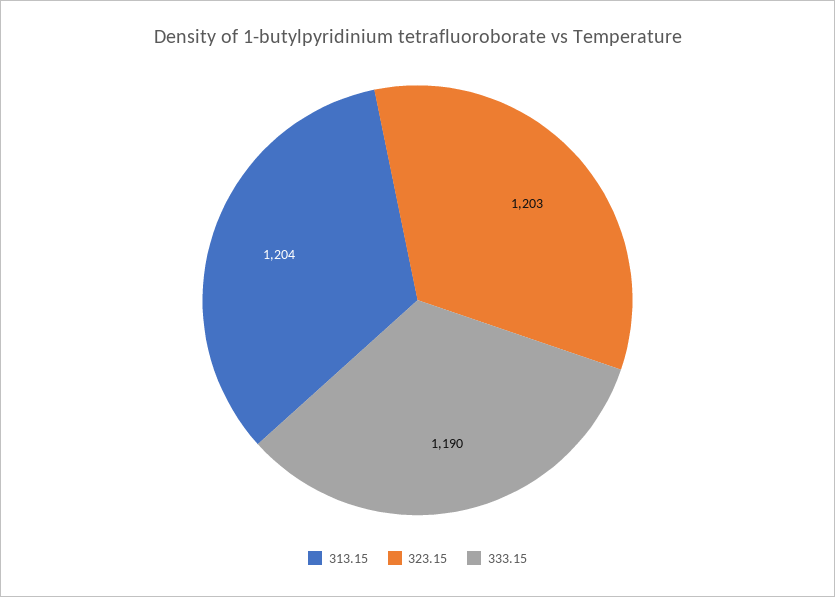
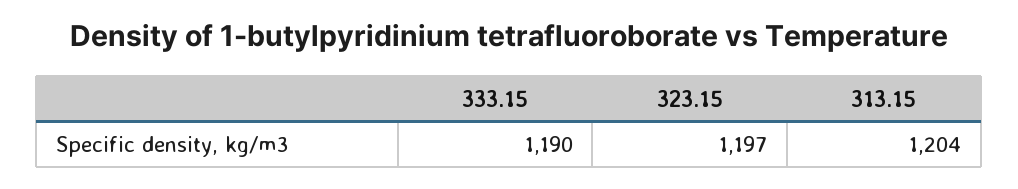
323.15: 1203 -> 1197

